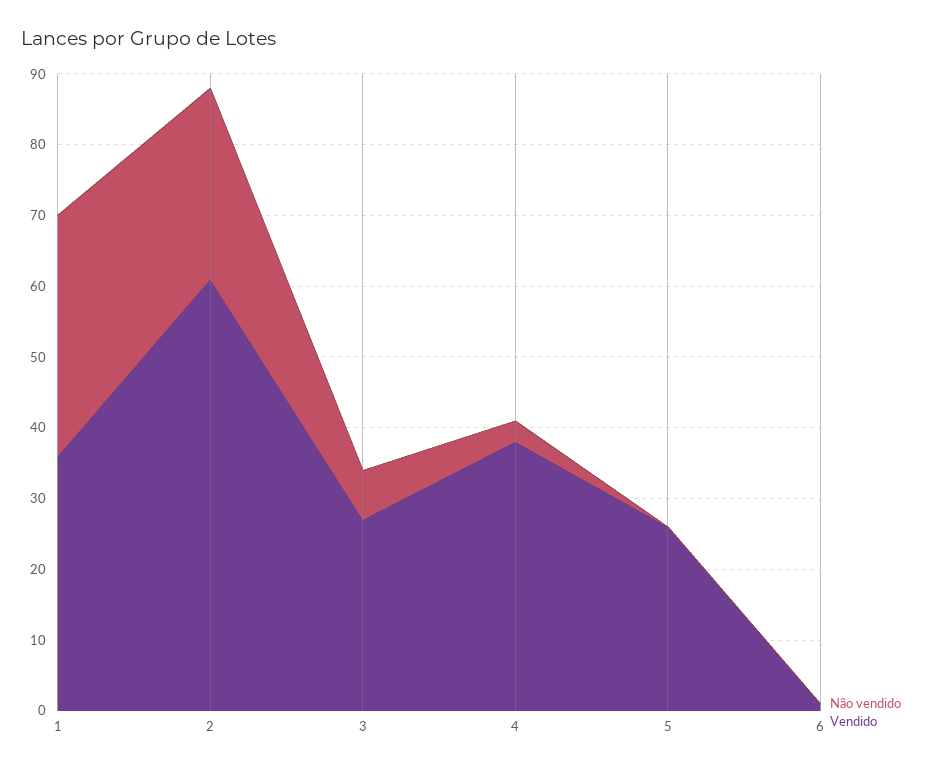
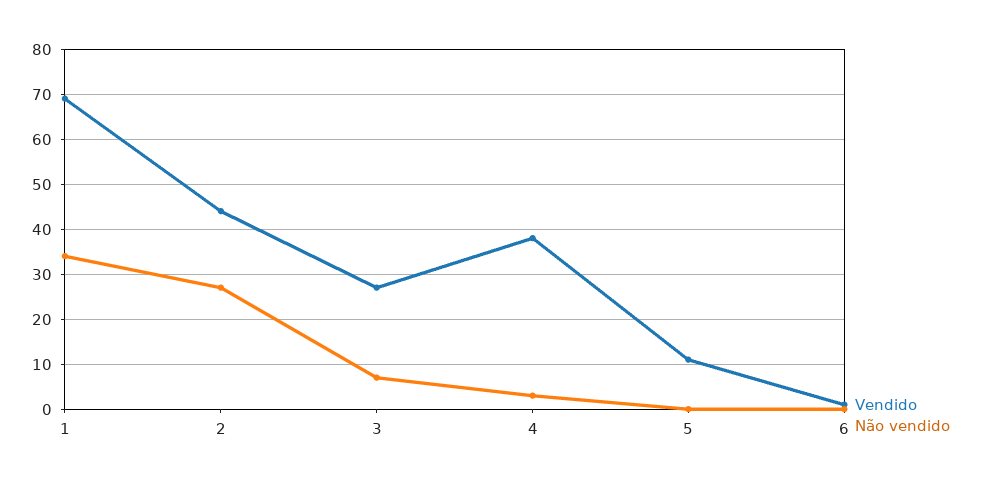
Vendido, 1: 35 -> 70
Vendido, 2: 60 -> 45
Vendido, 5: 25 -> 10

